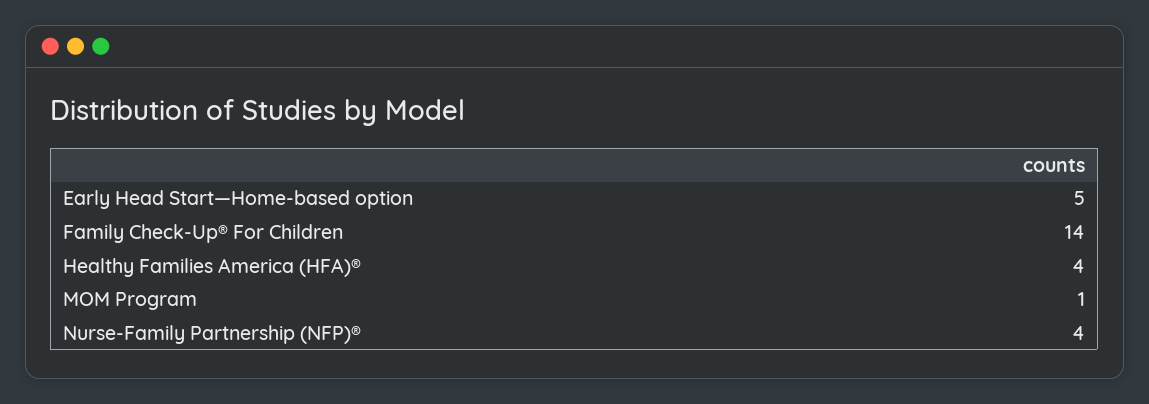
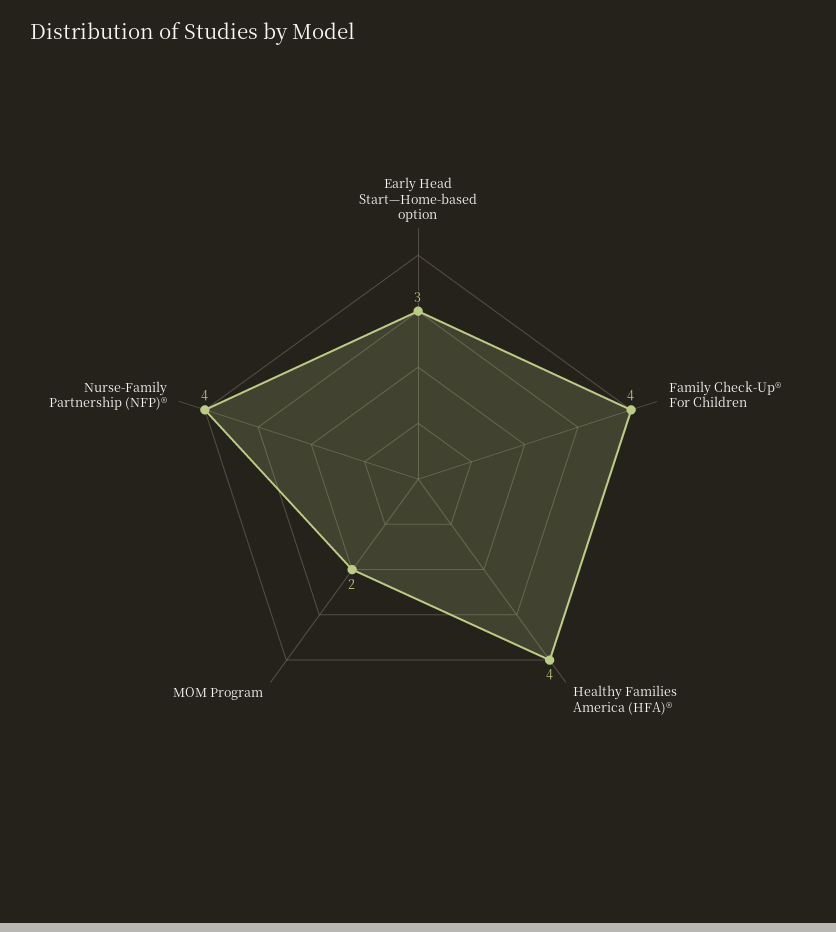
Early Head Start—Home-based option: 5 -> 3
Family Check-Up® For Children: 14 -> 4
MOM Program: 1 -> 2

